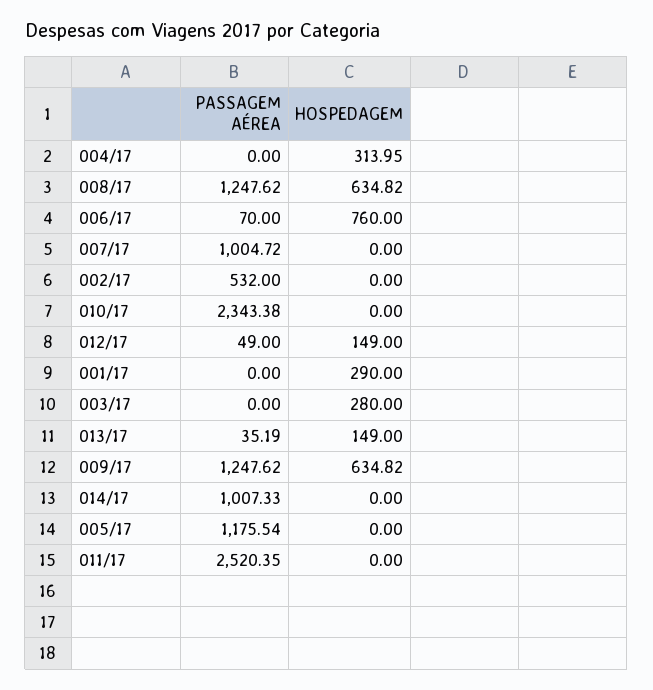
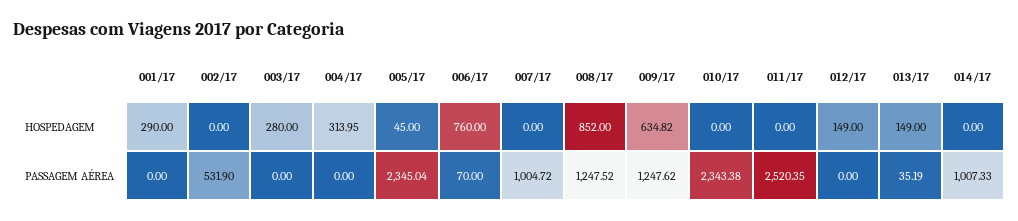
PASSAGEM AÉREA, 008/17: 1247.62 -> 1247.52
HOSPEDAGEM, 008/17: 634.82 -> 852
PASSAGEM AÉREA, 002/17: 532 -> 531.9
PASSAGEM AÉREA, 012/17: 49 -> 0
PASSAGEM AÉREA, 005/17: 1175.54 -> 2345.04
HOSPEDAGEM, 005/17: 0 -> 45

